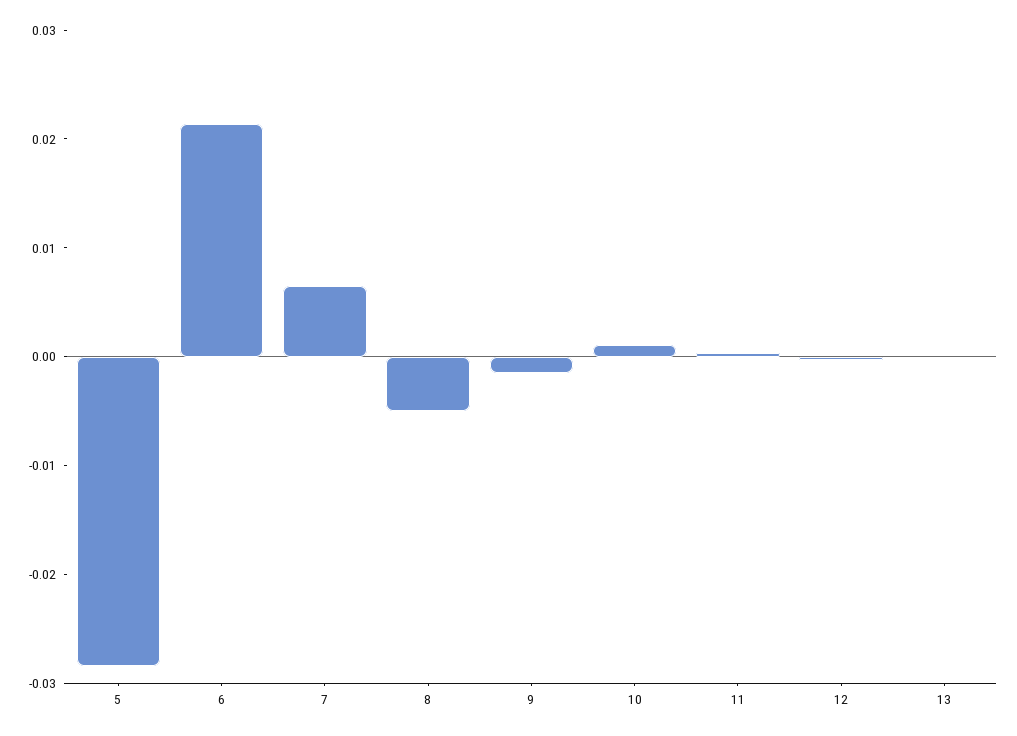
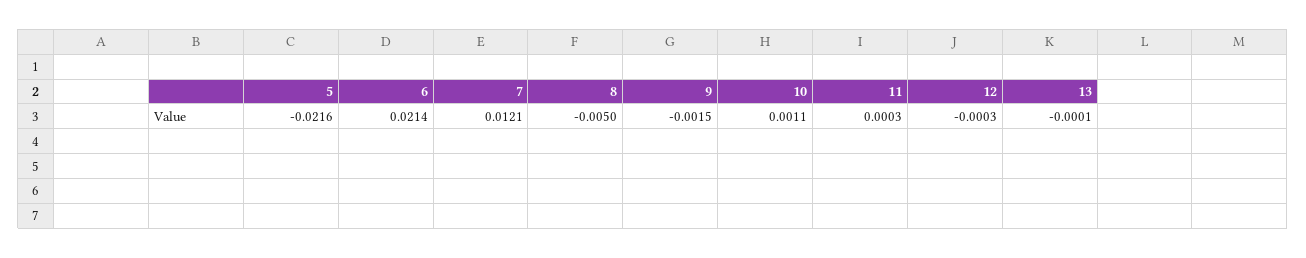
5: -0.028 -> -0.0216
7: 0.006 -> 0.0121

